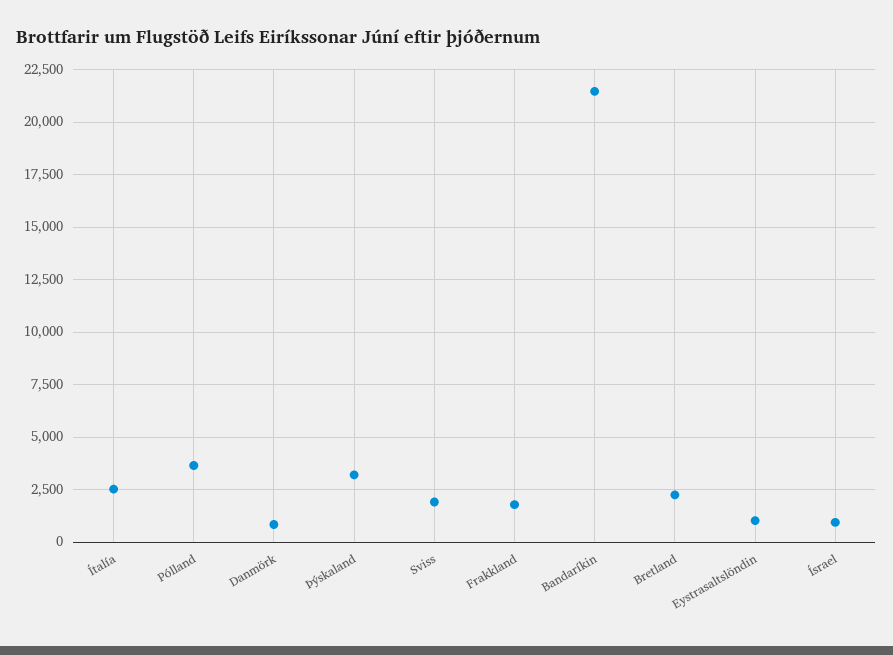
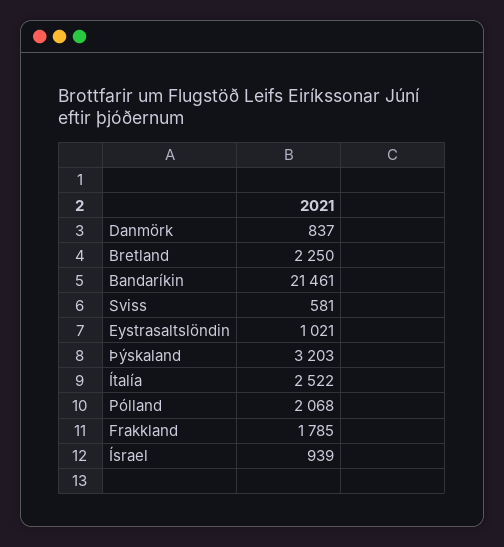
Pólland: 3500 -> 2068
Sviss: 2000 -> 581

